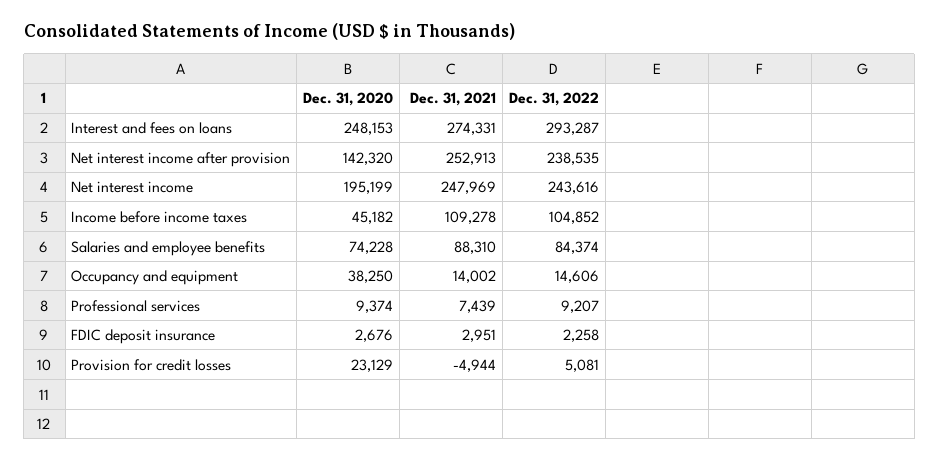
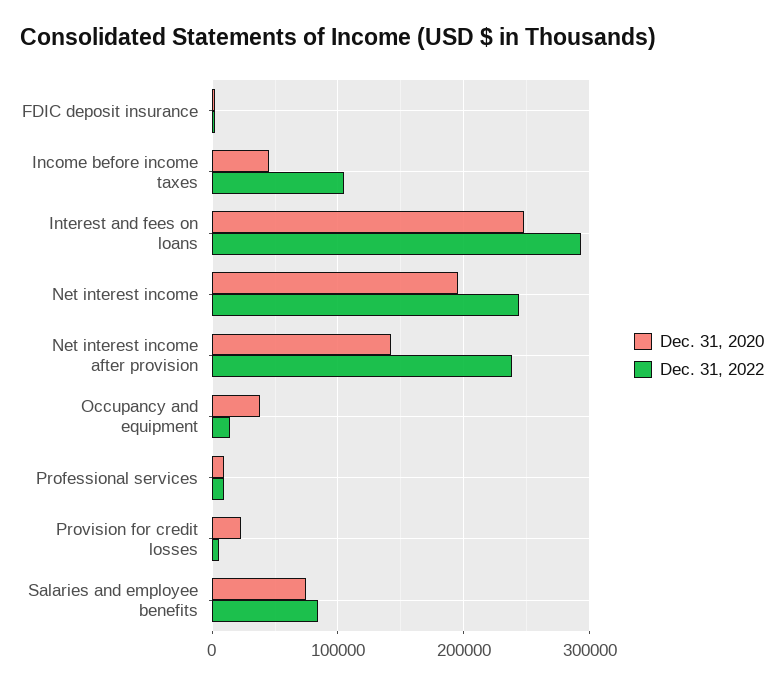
Dec. 31, 2021, Interest and fees on loans: 274331 -> none
Dec. 31, 2021, Net interest income after provision: 252913 -> none
Dec. 31, 2021, Net interest income: 247969 -> none
Dec. 31, 2021, Income before income taxes: 109278 -> none
Dec. 31, 2021, Salaries and employee benefits: 88310 -> none
Dec. 31, 2021, Occupancy and equipment: 14002 -> none
Dec. 31, 2021, Professional services: 7439 -> none
Dec. 31, 2021, FDIC deposit insurance: 2951 -> none
Dec. 31, 2021, Provision for credit losses: -4944 -> none

